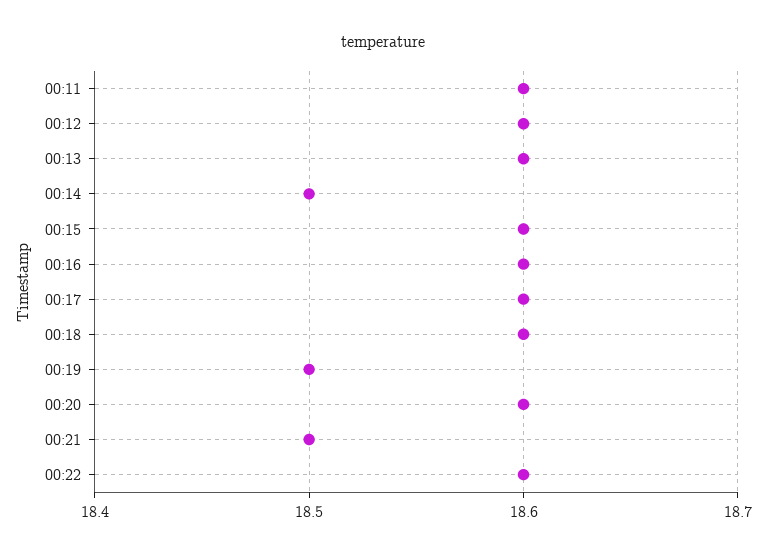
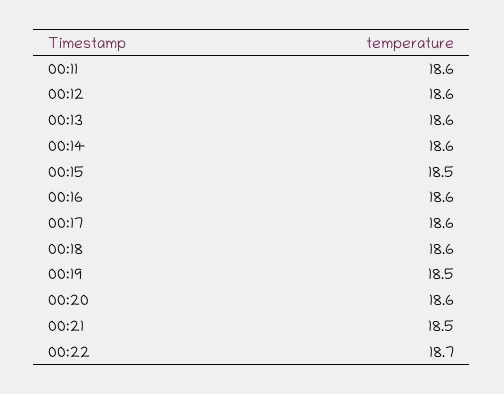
00:14: 18.5 -> 18.6
00:15: 18.6 -> 18.5
00:22: 18.6 -> 18.7

